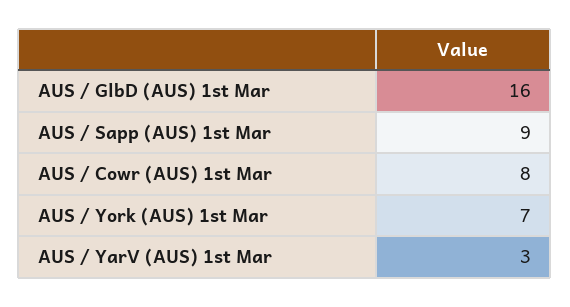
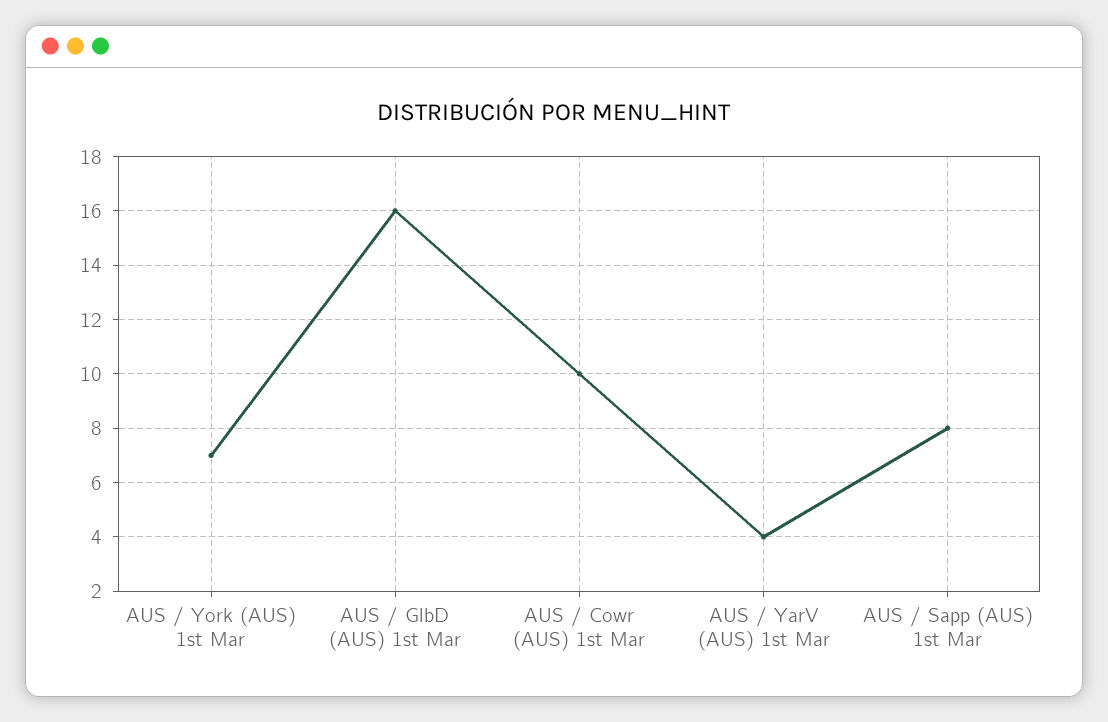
AUS / Sapp (AUS) 1st Mar: 9 -> 8
AUS / Cowr (AUS) 1st Mar: 8 -> 10
AUS / YarV (AUS) 1st Mar: 3 -> 4

